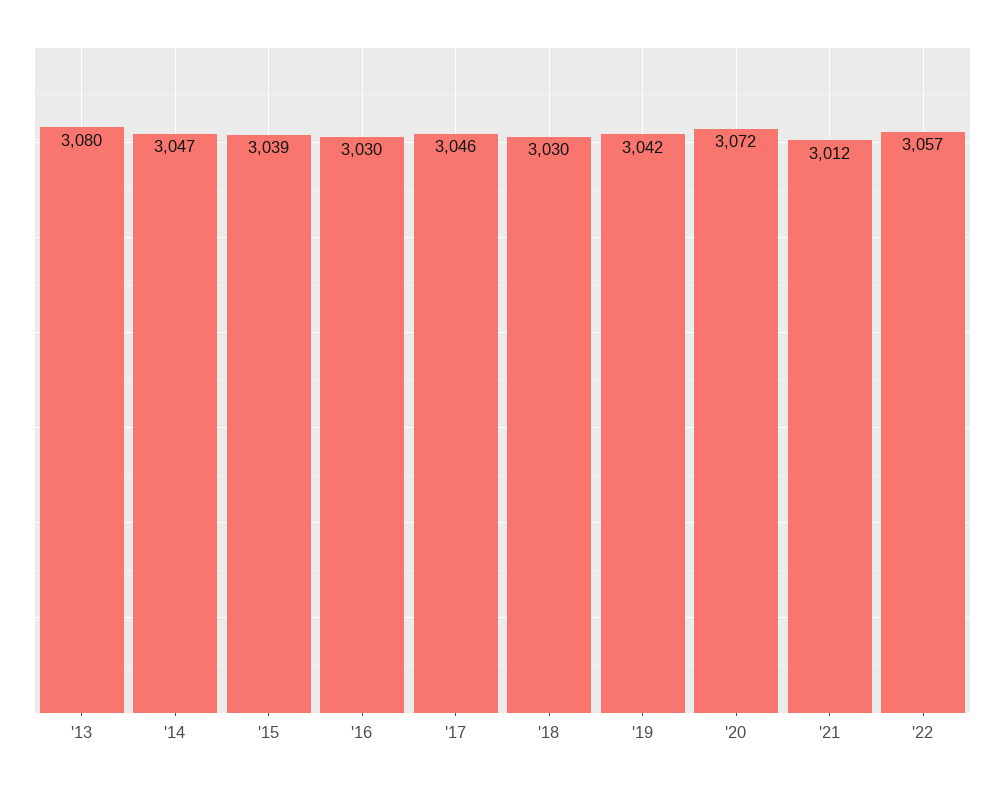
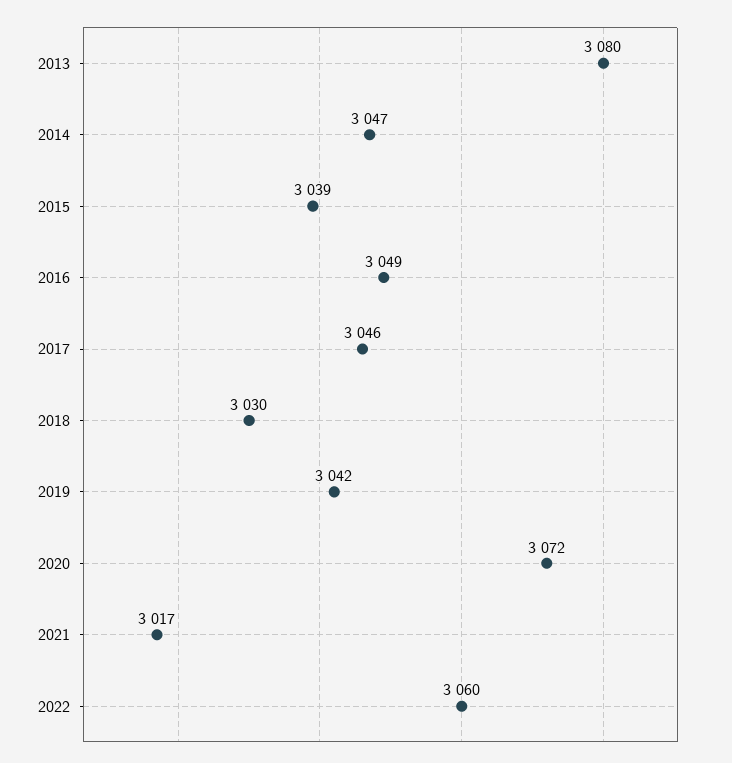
'16: 3030 -> 3049
'21: 3012 -> 3017
'22: 3057 -> 3060

